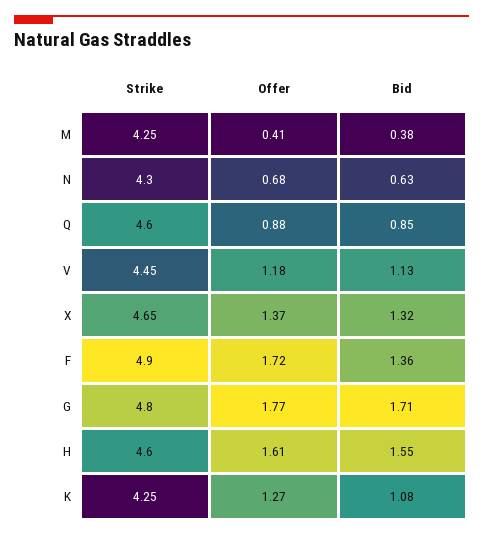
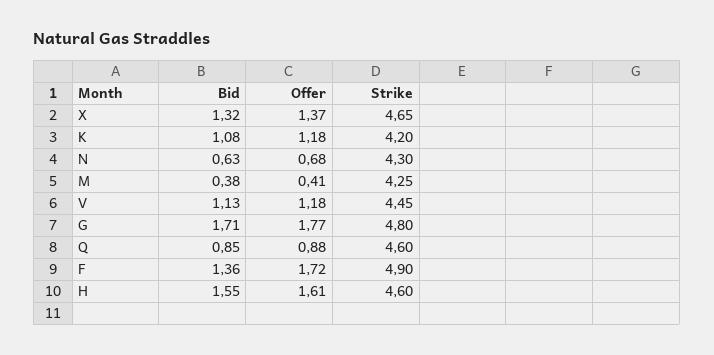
Strike, K: 4.25 -> 4.2
Offer, K: 1.27 -> 1.18

